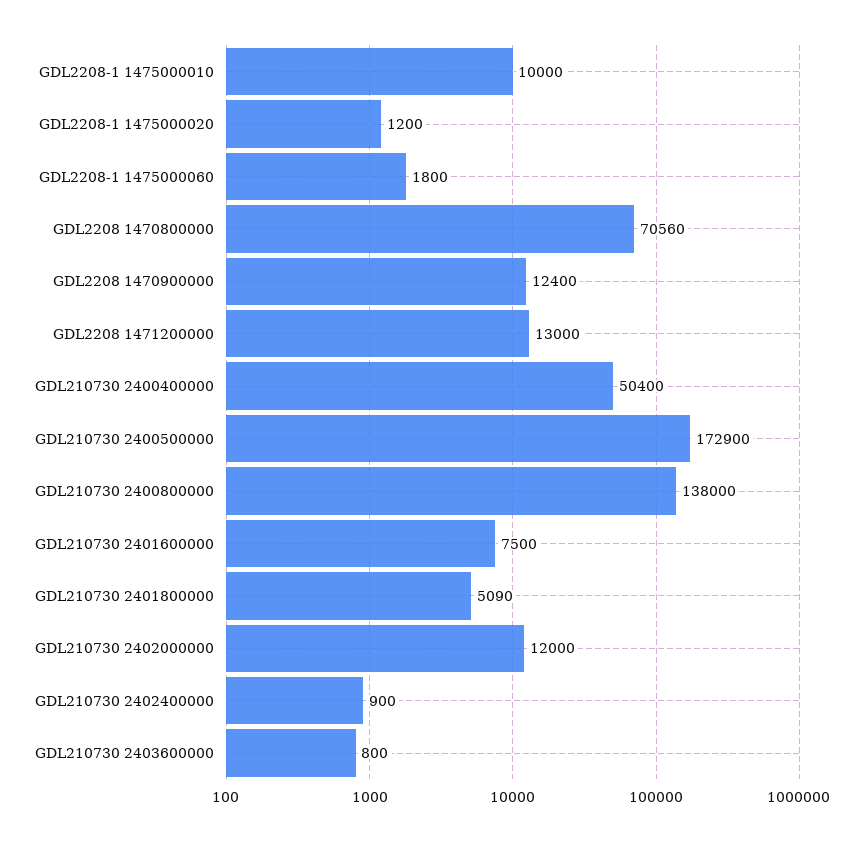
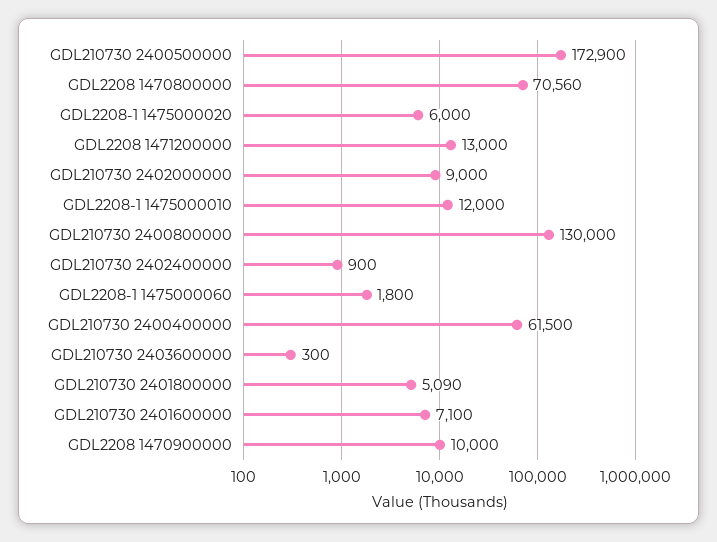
GDL2208-1 1475000010: 10000 -> 12000
GDL2208-1 1475000020: 1200 -> 6000
GDL2208 1470900000: 12400 -> 10000
GDL210730 2400400000: 50400 -> 61500
GDL210730 2400800000: 138000 -> 130000
GDL210730 2401600000: 7500 -> 7100
GDL210730 2402000000: 12000 -> 9000
GDL210730 2403600000: 800 -> 300

